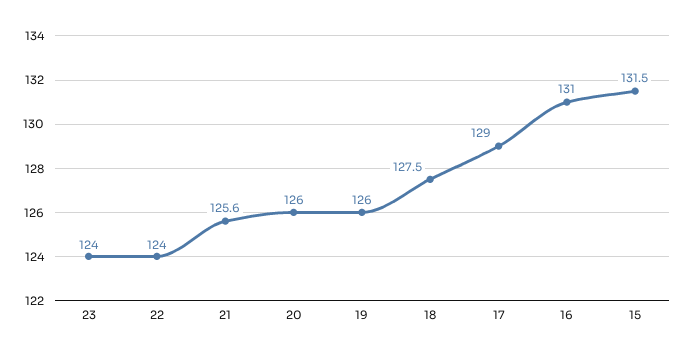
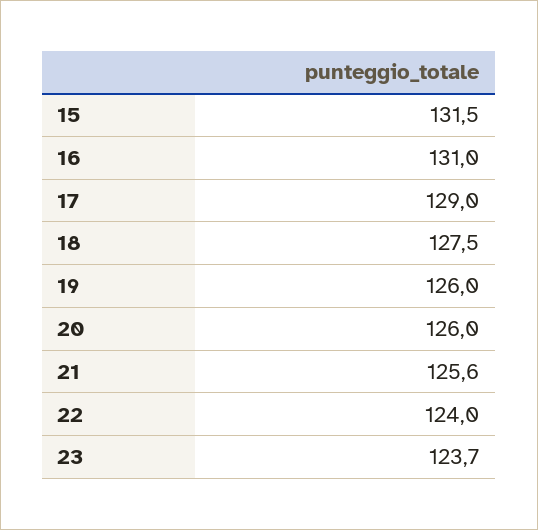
23: 124 -> 123.7

